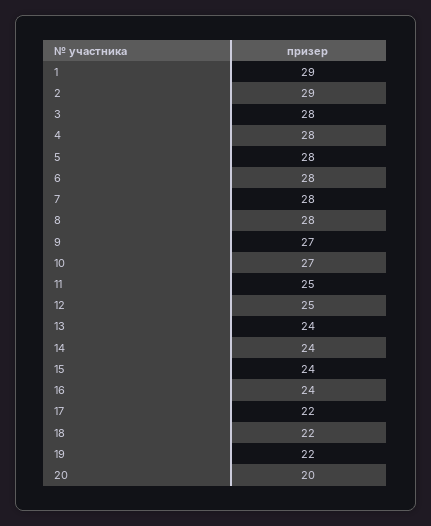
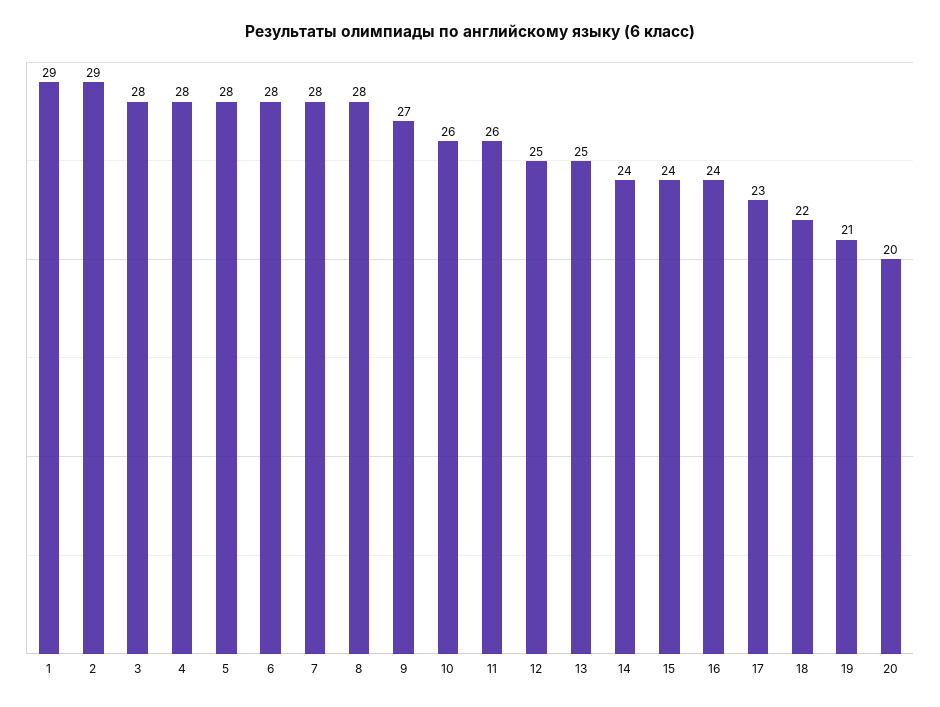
10: 27 -> 26
11: 25 -> 26
13: 24 -> 25
17: 22 -> 23
19: 22 -> 21

